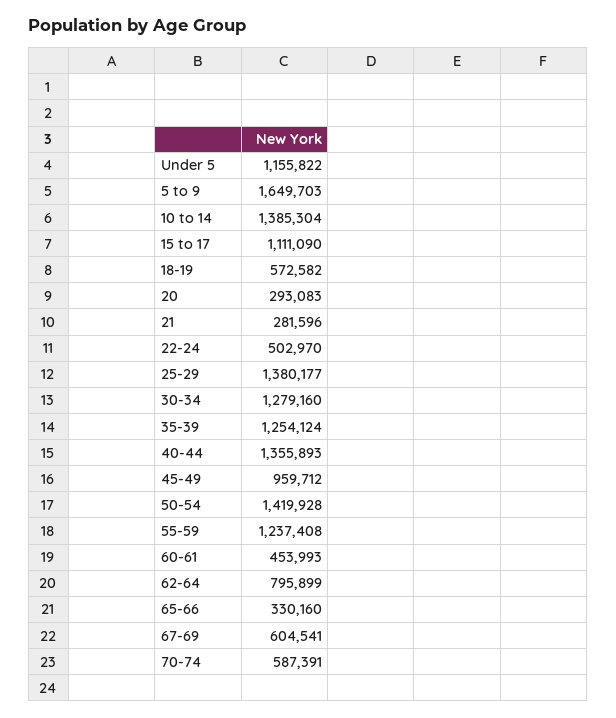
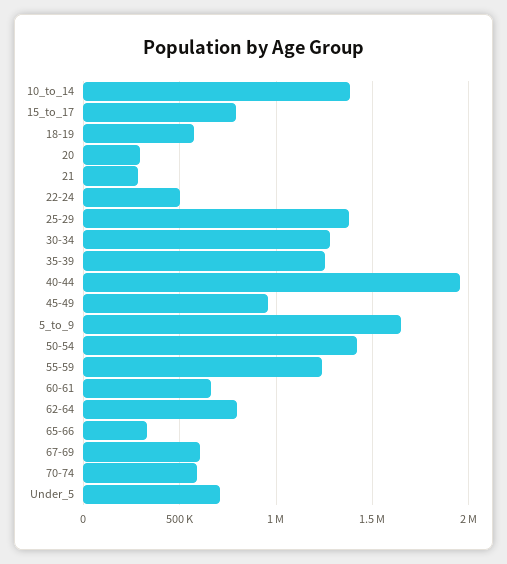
Under 5: 1155822 -> 700000
15 to 17: 1111090 -> 800000
40-44: 1355893 -> 1950000
60-61: 453993 -> 650000

